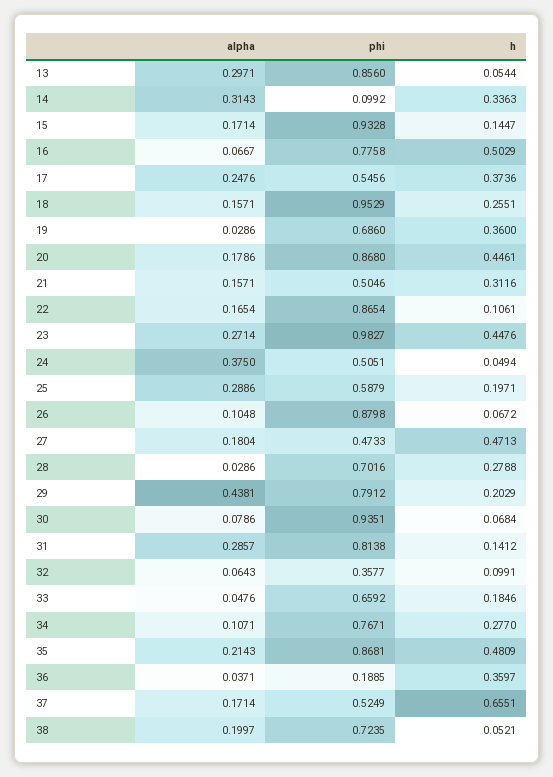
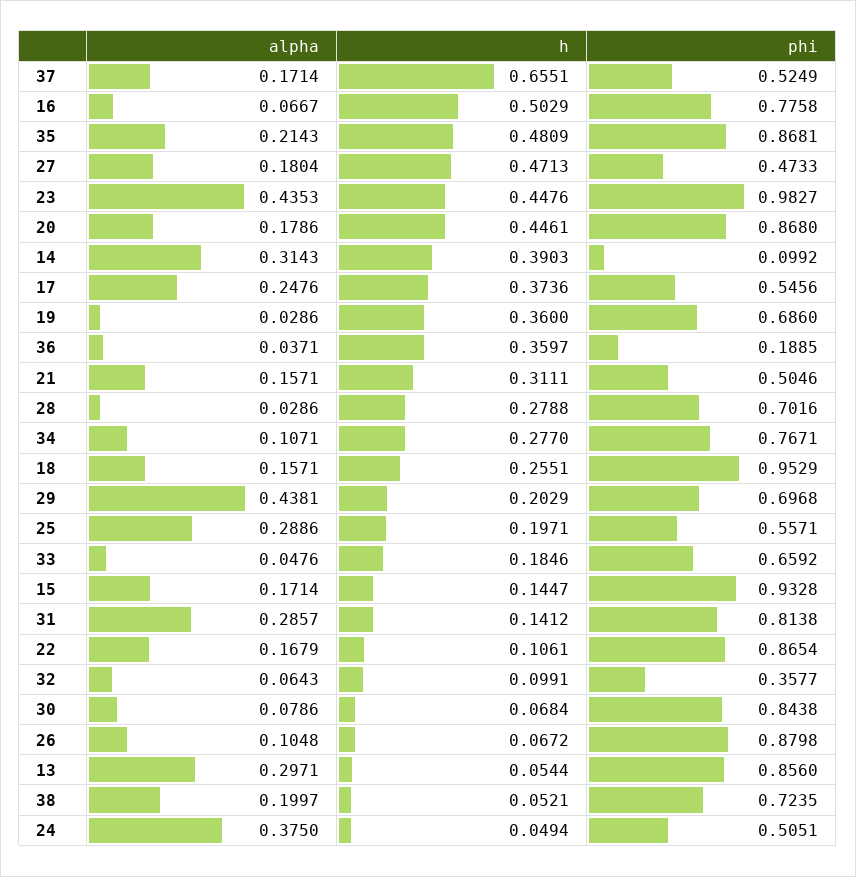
h, 14: 0.3363 -> 0.3903
h, 21: 0.3116 -> 0.3111
alpha, 22: 0.1654 -> 0.1679
alpha, 23: 0.2714 -> 0.4353
phi, 25: 0.5879 -> 0.5571
phi, 29: 0.7912 -> 0.6968
phi, 30: 0.9351 -> 0.8438

